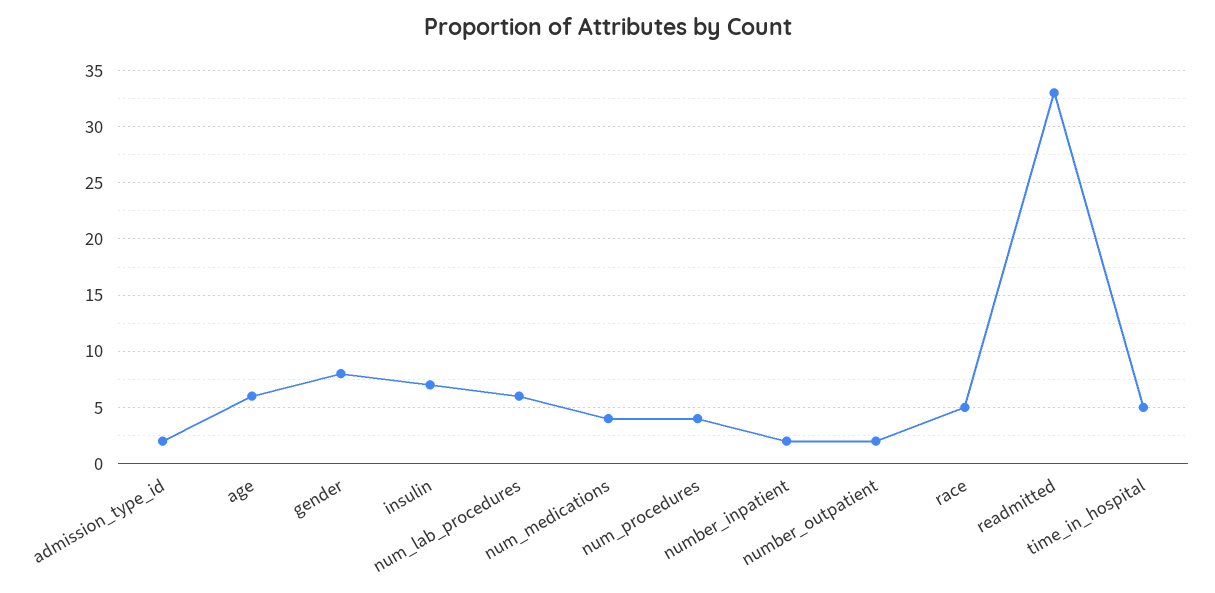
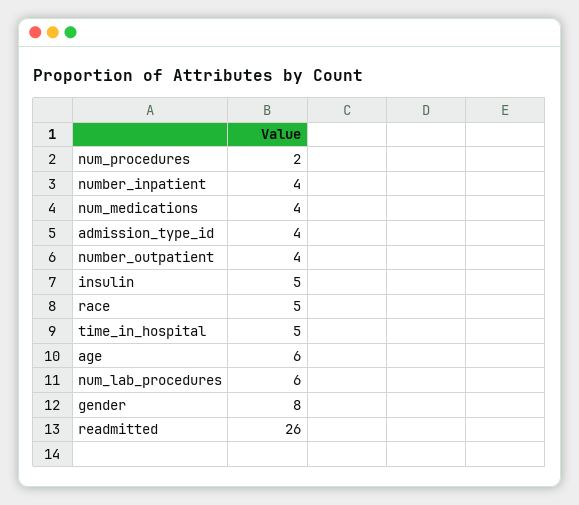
admission_type_id: 2 -> 4
insulin: 7 -> 5
num_procedures: 4 -> 2
number_inpatient: 2 -> 4
number_outpatient: 2 -> 4
readmitted: 33 -> 26

